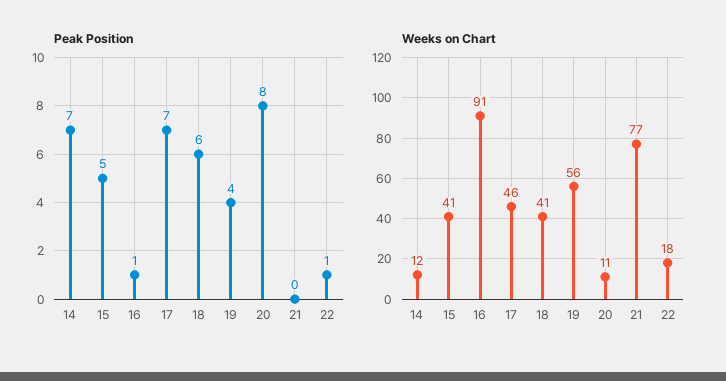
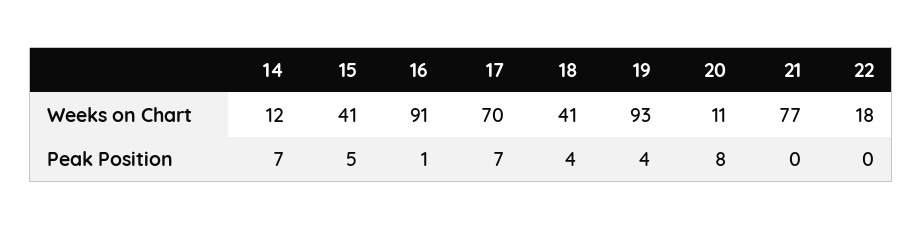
Peak Position, 18: 6 -> 4
Peak Position, 22: 1 -> 0
Weeks on Chart, 17: 46 -> 70
Weeks on Chart, 19: 56 -> 93

